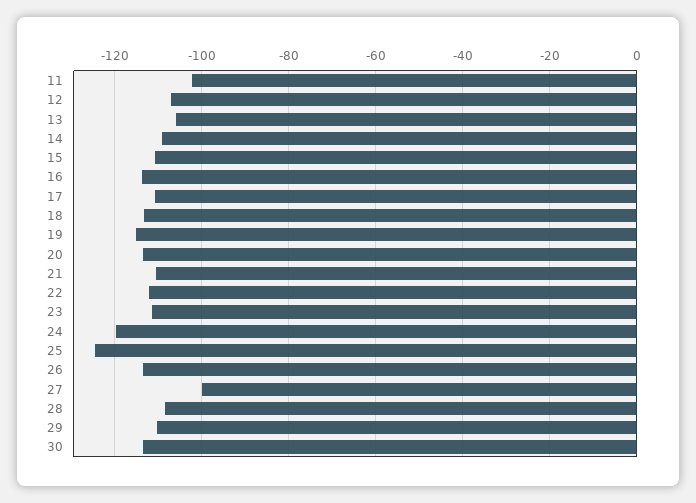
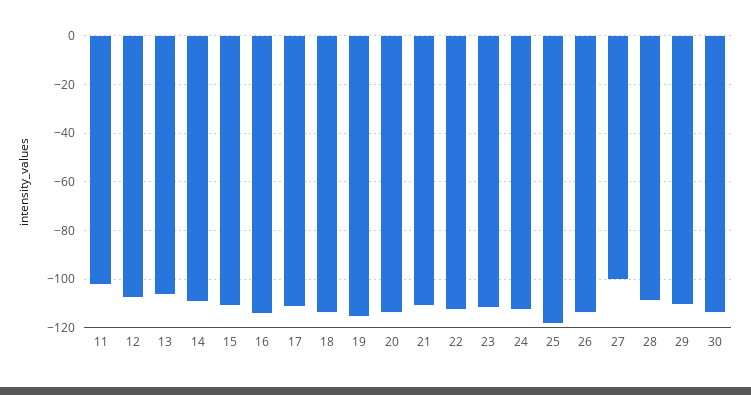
24: -120 -> -112.5
25: -124 -> -117.5

